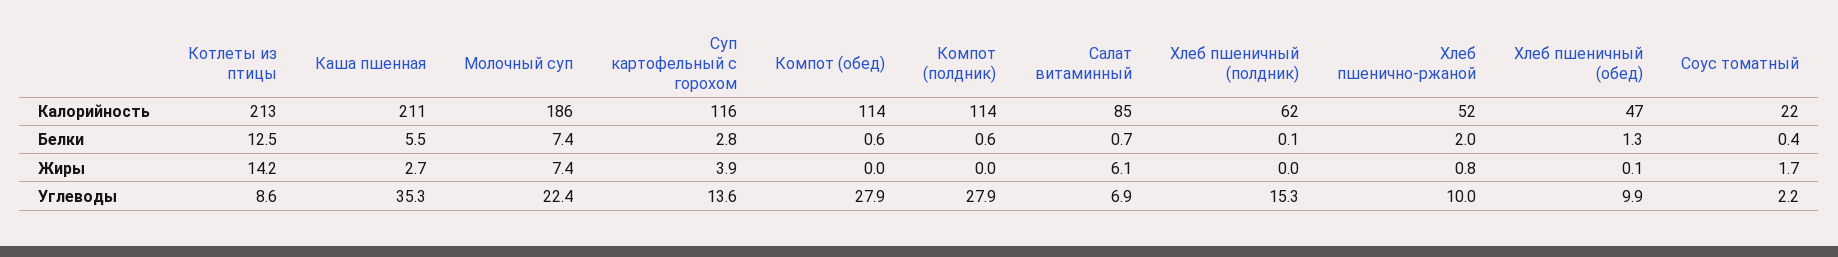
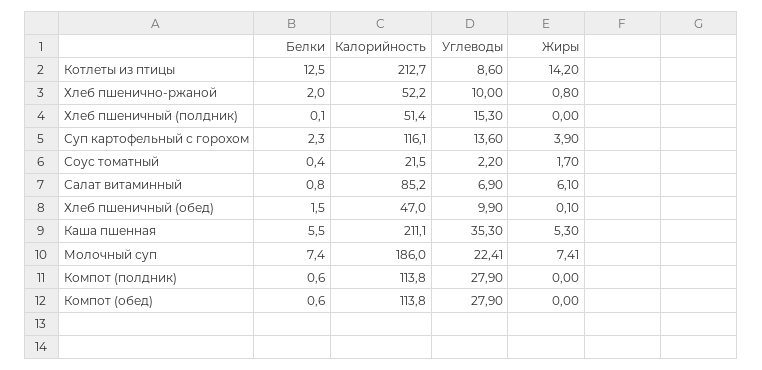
Хлеб пшеничный (полдник), Калорийность: 62 -> 51.4
Суп картофельный с горохом, Белки: 2.8 -> 2.3
Салат витаминный, Белки: 0.7 -> 0.8
Хлеб пшеничный (обед), Белки: 1.3 -> 1.5
Каша пшенная, Жиры: 2.7 -> 5.3

